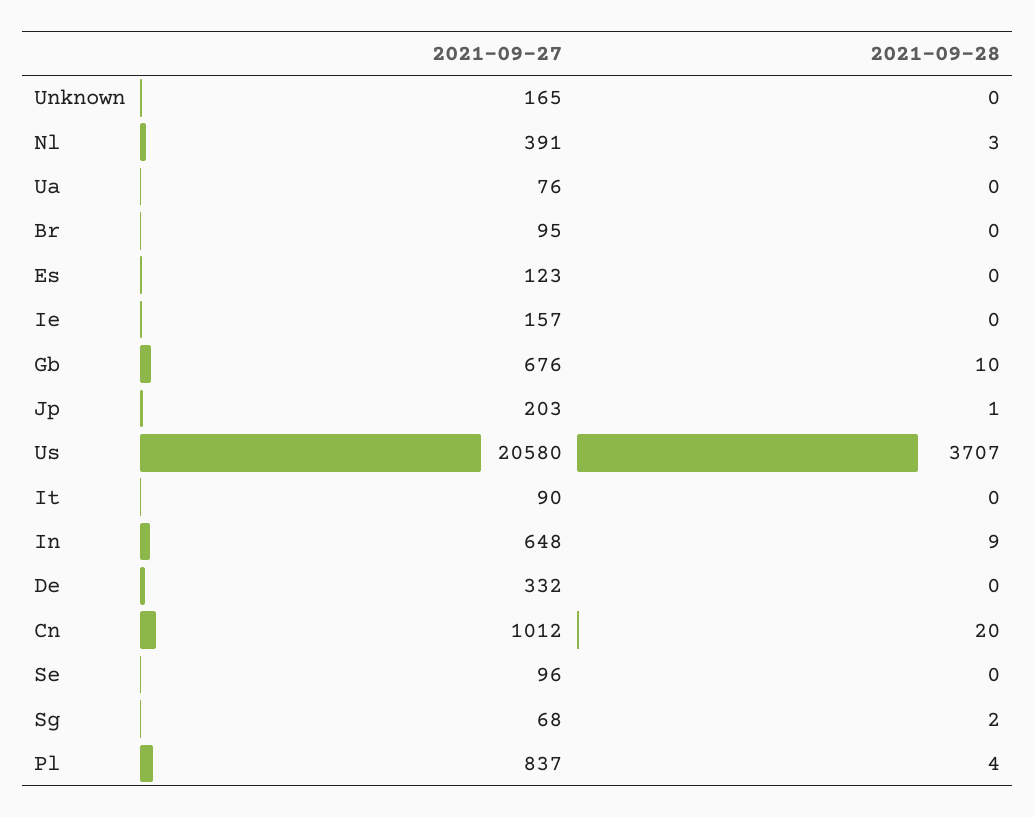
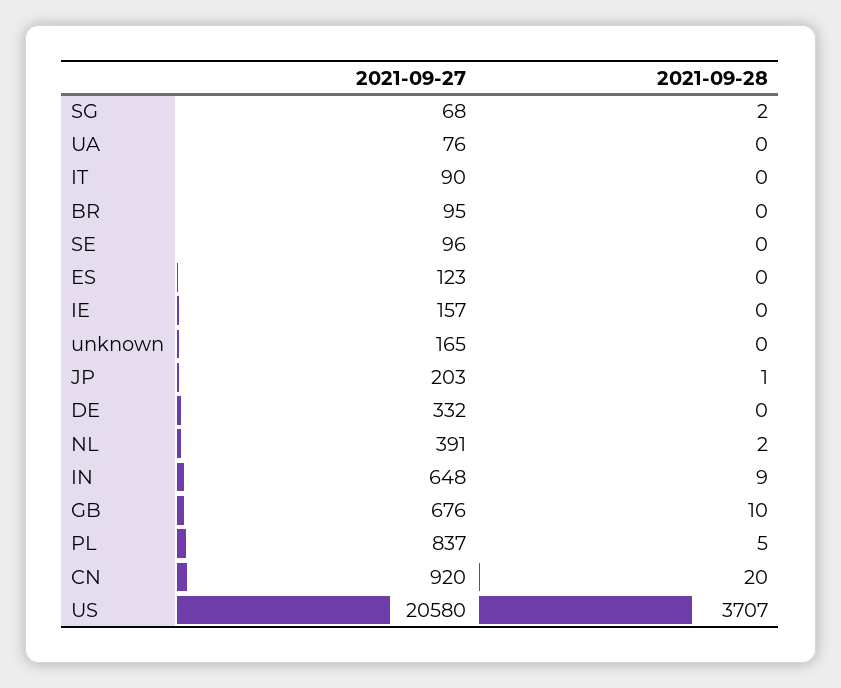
2021-09-28, Nl: 3 -> 2
2021-09-27, Cn: 1012 -> 920
2021-09-28, Pl: 4 -> 5

